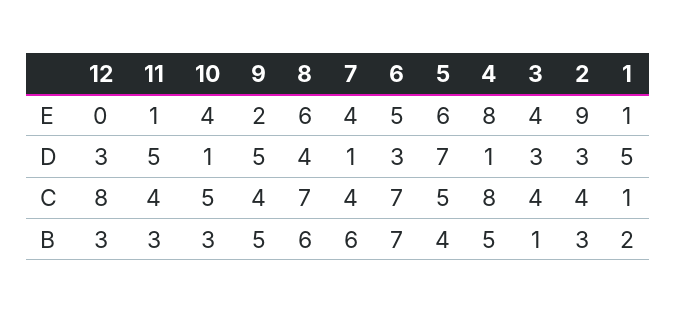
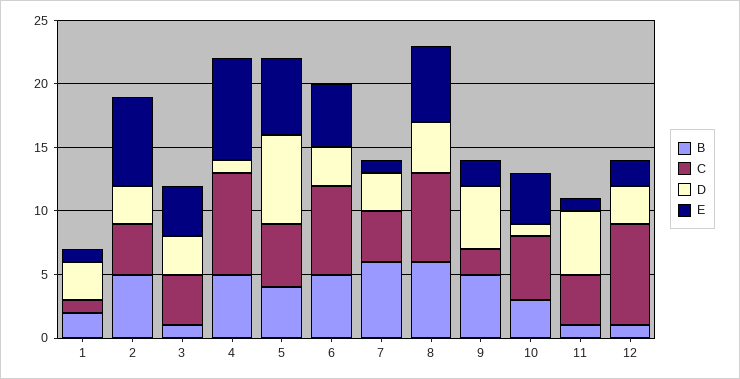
E, 12: 0 -> 2
E, 7: 4 -> 1
E, 2: 9 -> 7
D, 7: 1 -> 3
D, 1: 5 -> 3
C, 9: 4 -> 2
B, 12: 3 -> 1
B, 11: 3 -> 1
B, 6: 7 -> 5
B, 2: 3 -> 5

